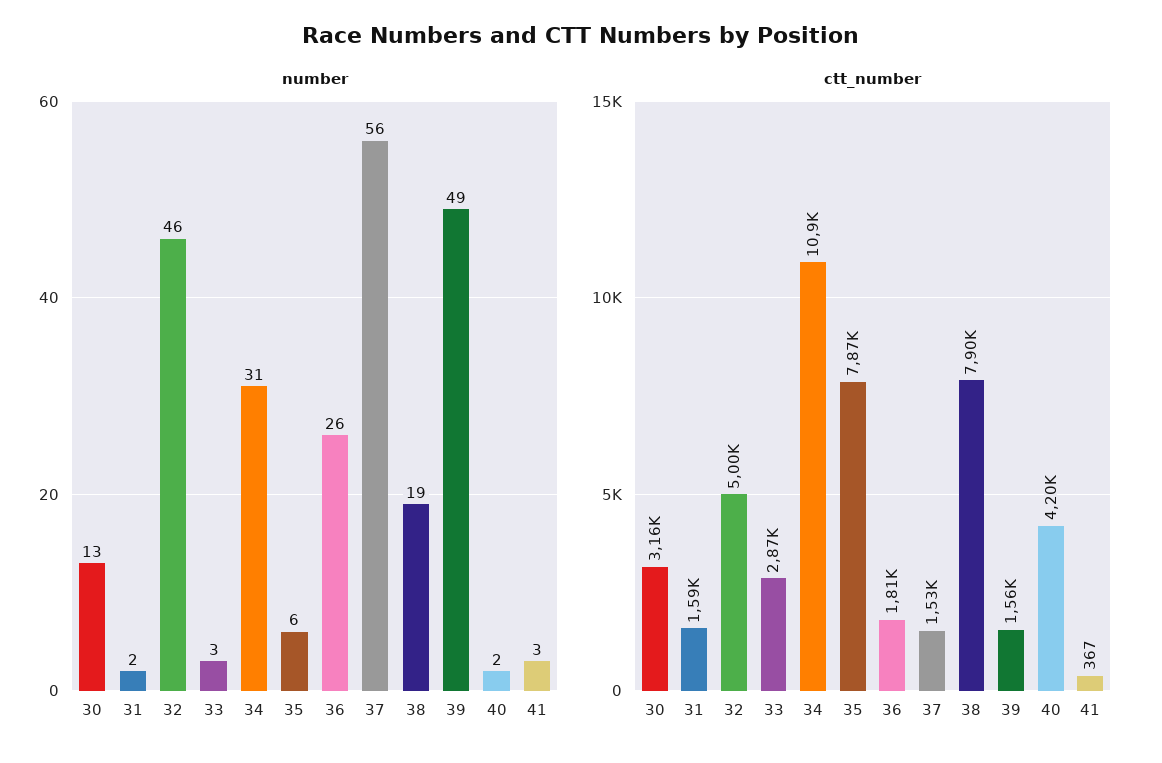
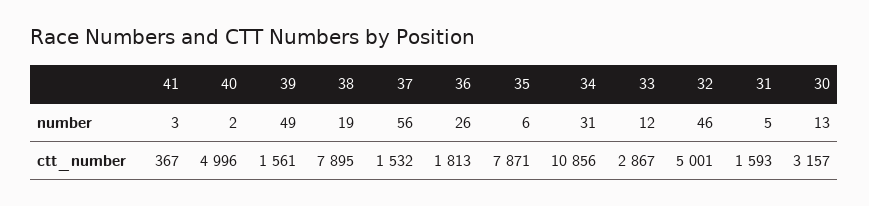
number, 31: 2 -> 5
number, 33: 3 -> 12
ctt_number, 40: 4200 -> 4996

